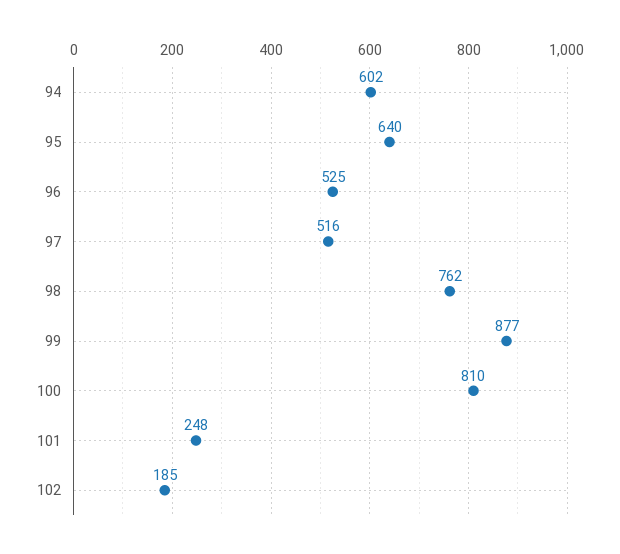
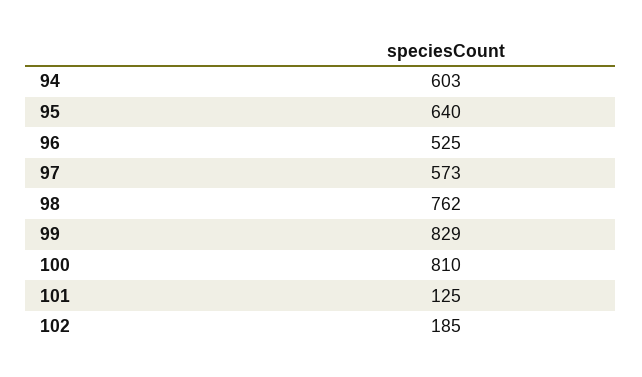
94: 602 -> 603
97: 516 -> 573
99: 877 -> 829
101: 248 -> 125

